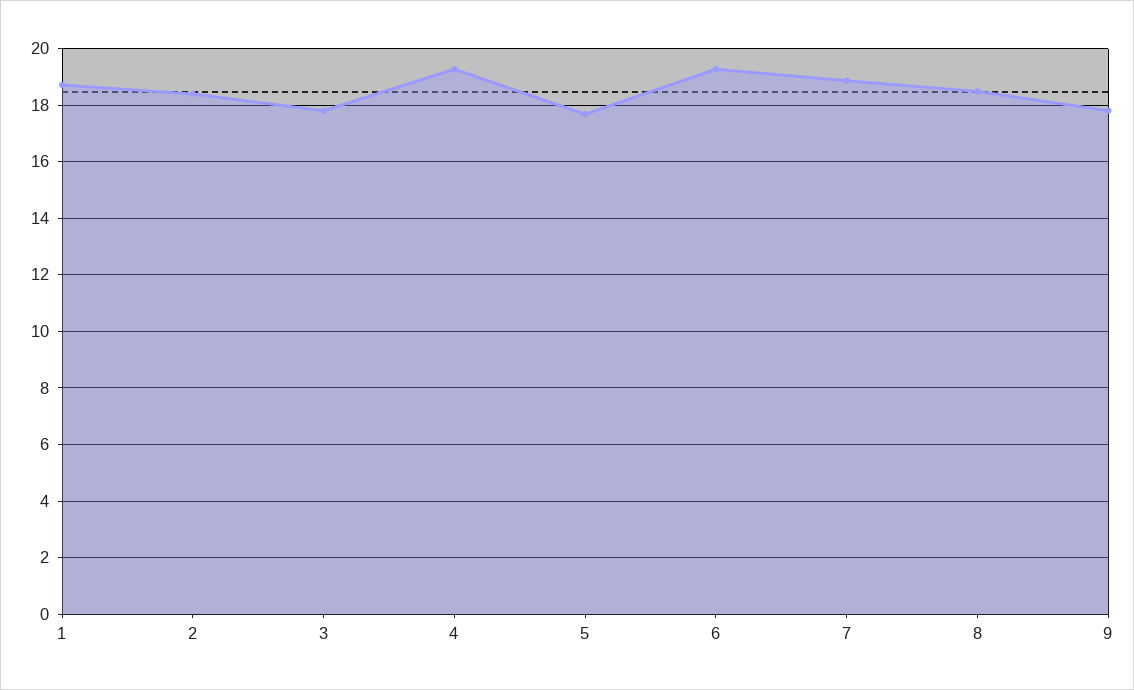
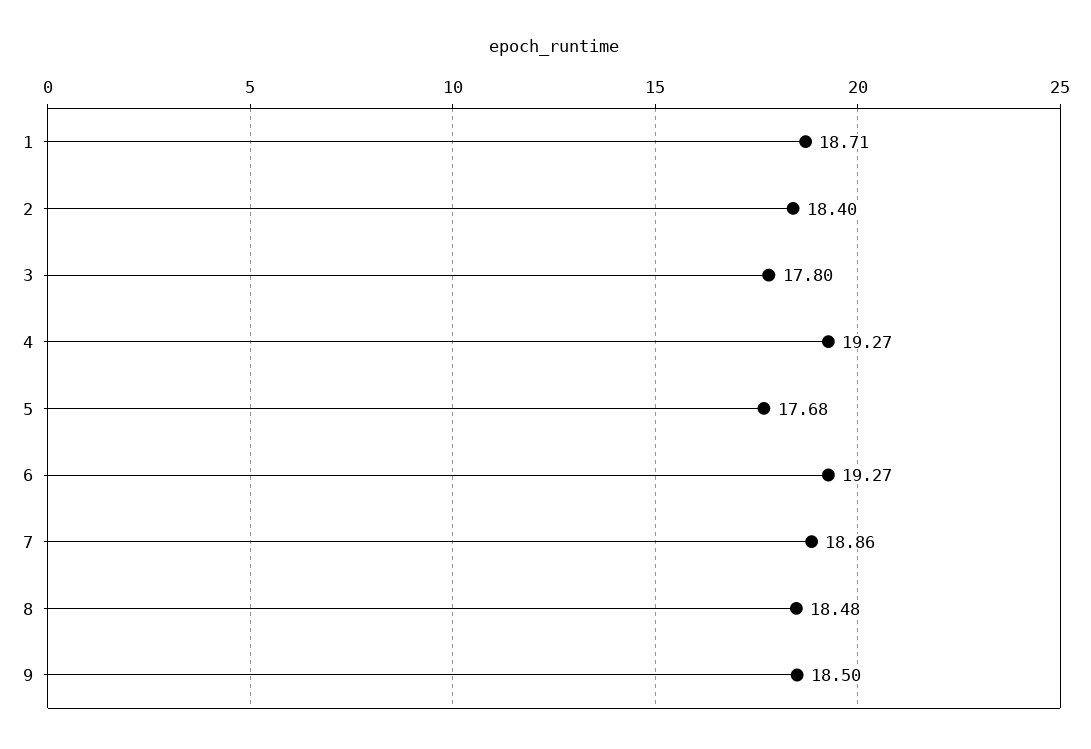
9: 17.75 -> 18.5

